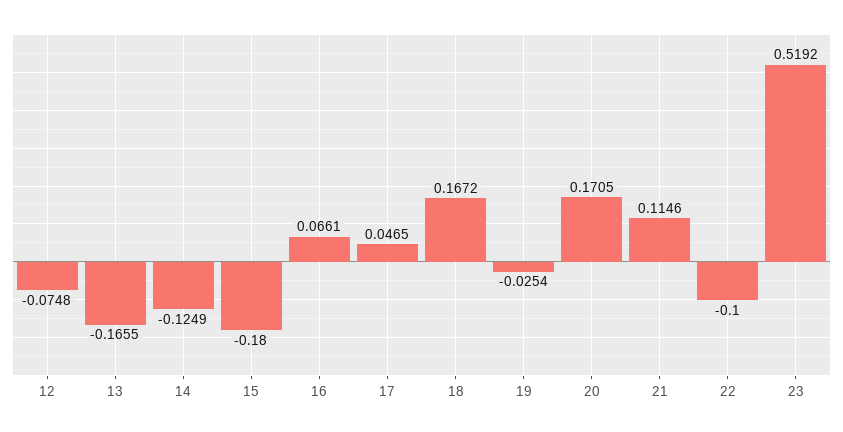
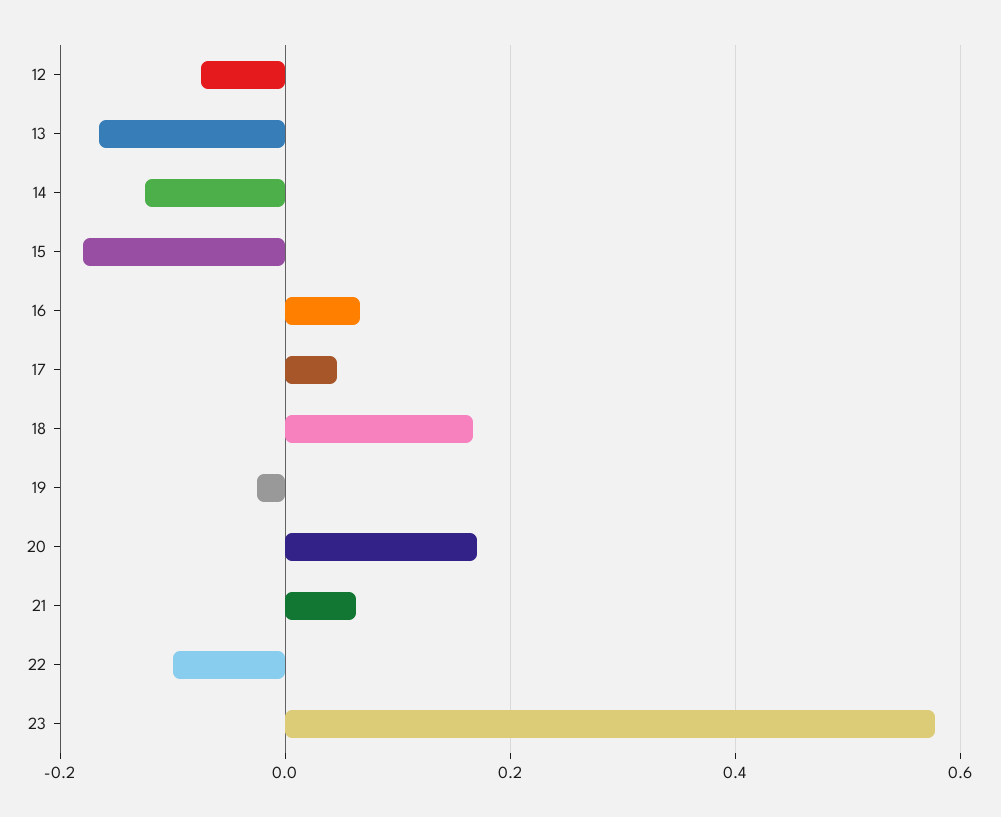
21: 0.1146 -> 0.06
23: 0.5192 -> 0.58

